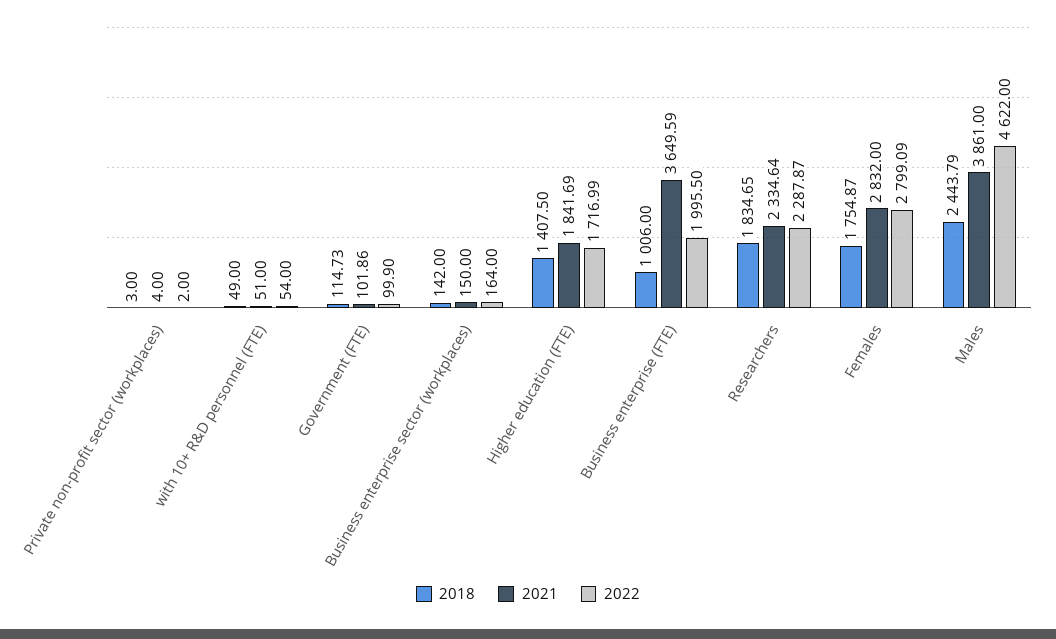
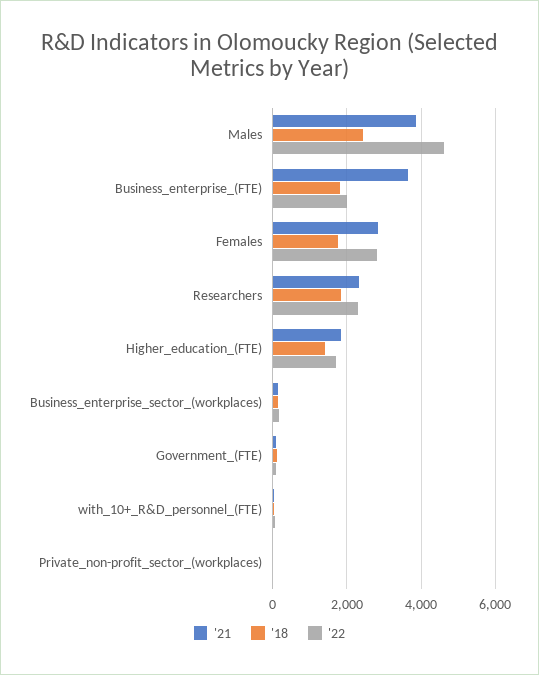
2018, Business enterprise (FTE): 1006 -> 1800

